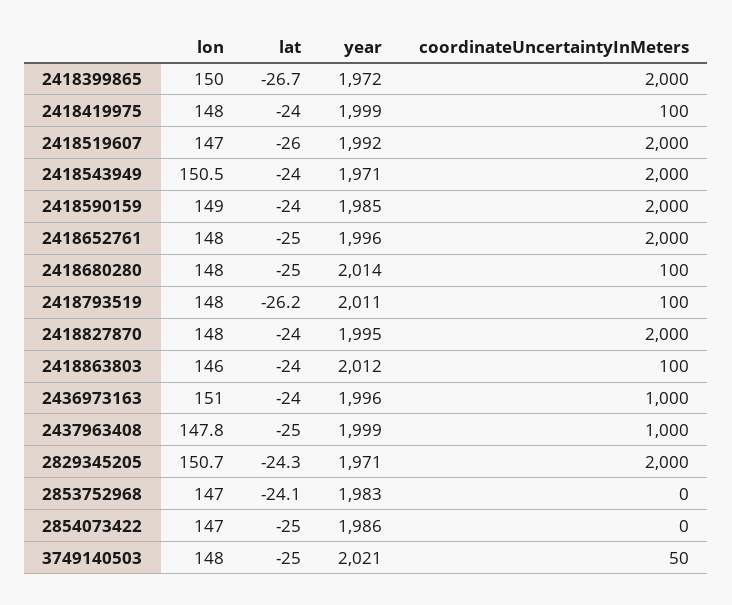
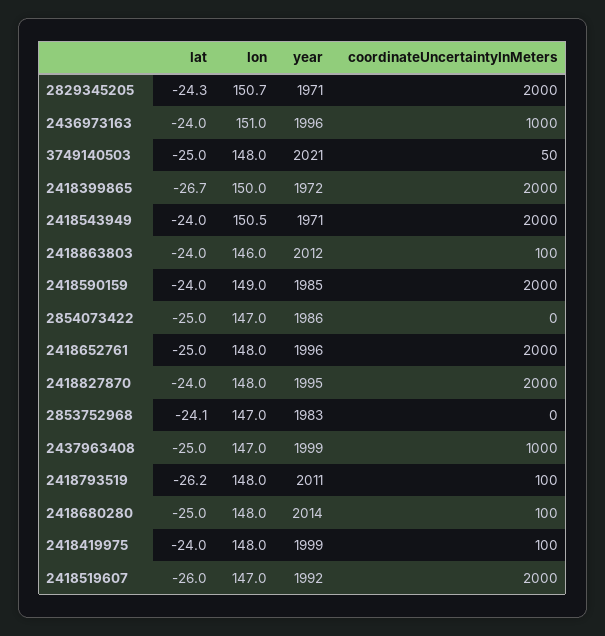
lon, 2437963408: 147.8 -> 147

